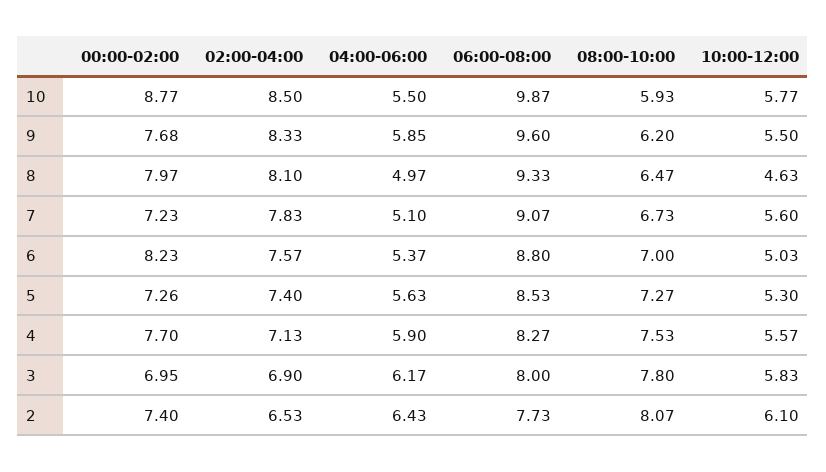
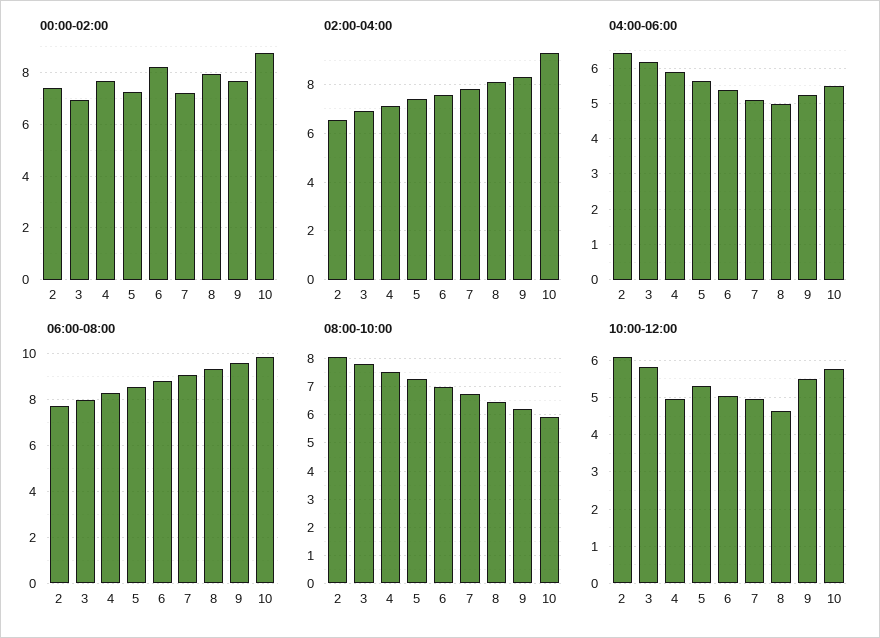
02:00-04:00, 10: 8.5 -> 9.25
04:00-06:00, 9: 5.85 -> 5.2
10:00-12:00, 7: 5.6 -> 5
10:00-12:00, 4: 5.57 -> 5

